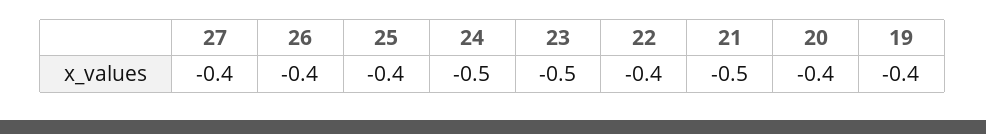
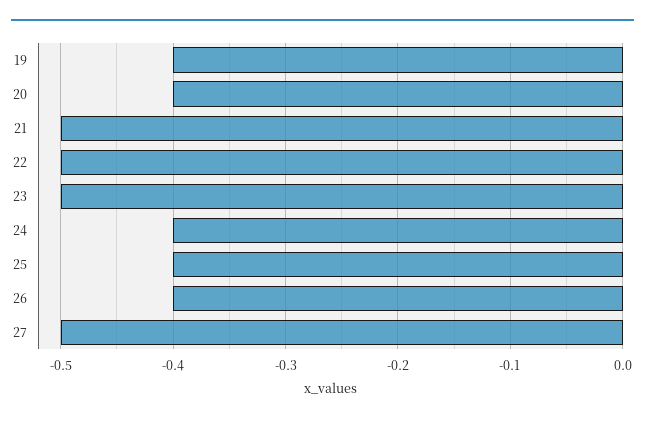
27: -0.4 -> -0.5
24: -0.5 -> -0.4
22: -0.4 -> -0.5

